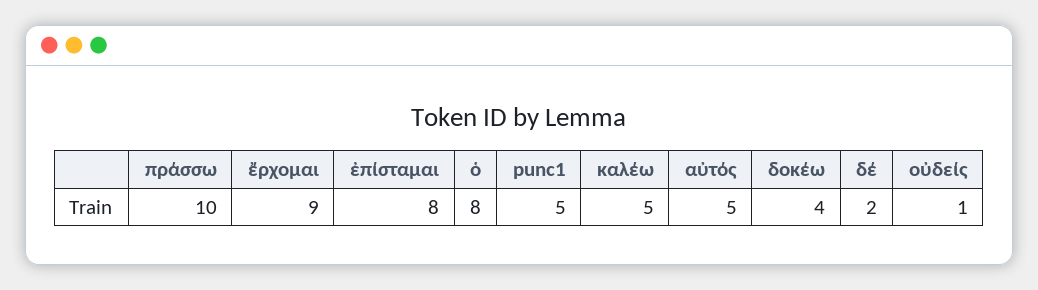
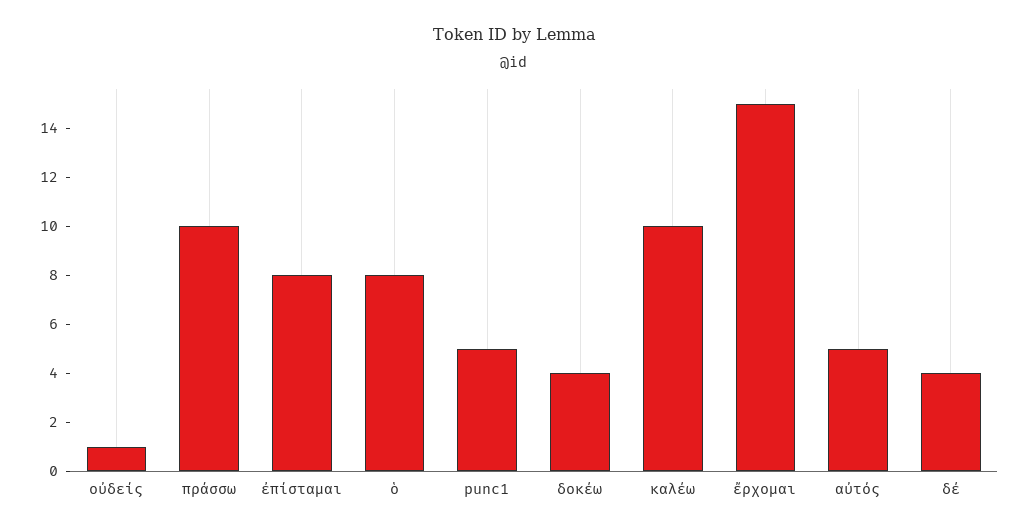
ἔρχομαι: 9 -> 15
καλέω: 5 -> 10
δέ: 2 -> 4

